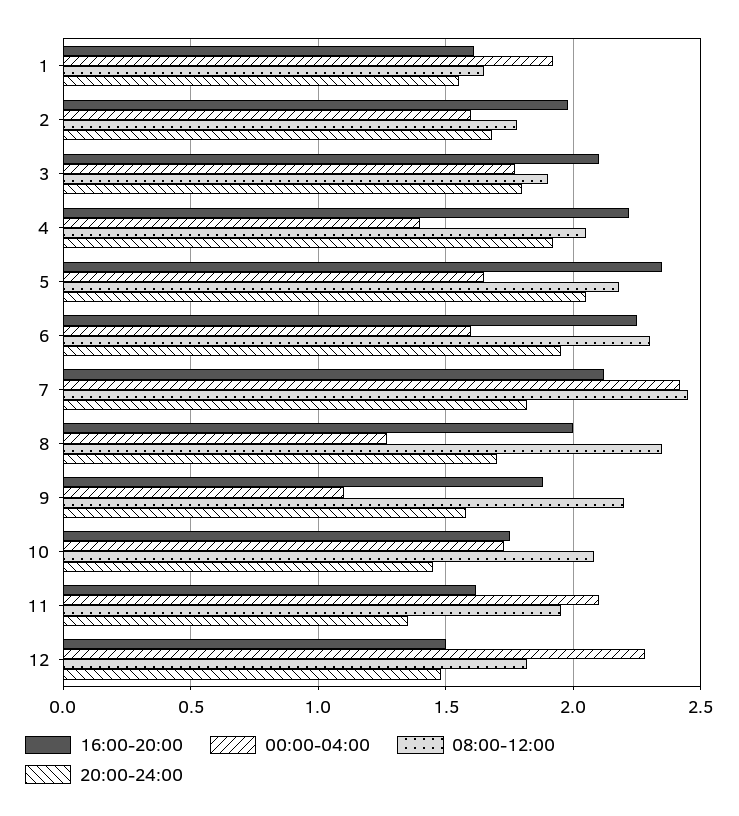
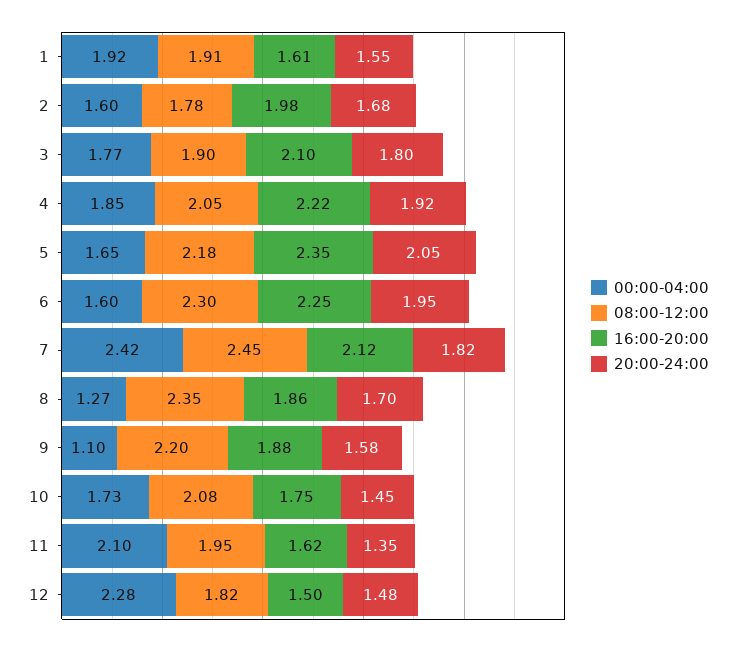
08:00-12:00, 1: 1.65 -> 1.91
00:00-04:00, 4: 1.4 -> 1.85
16:00-20:00, 8: 2 -> 1.86

